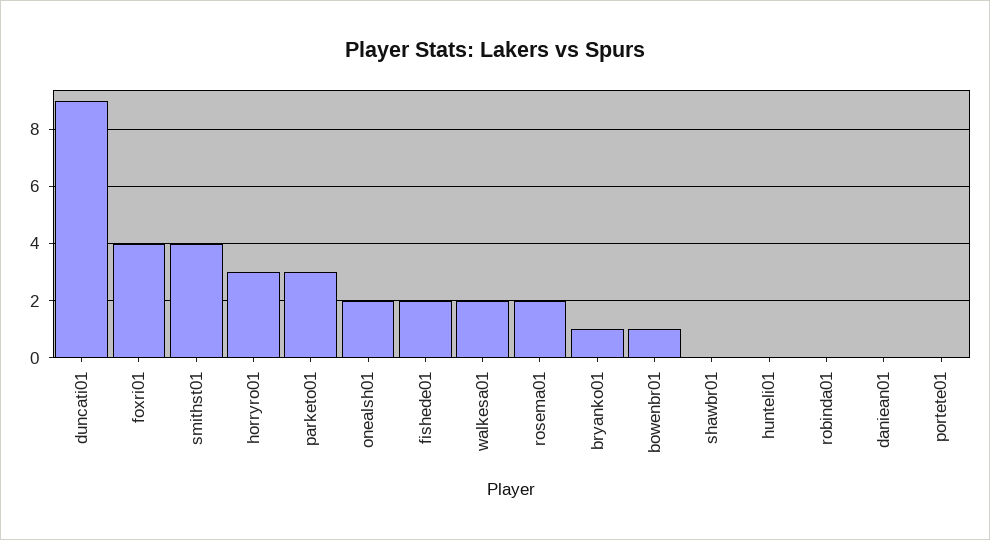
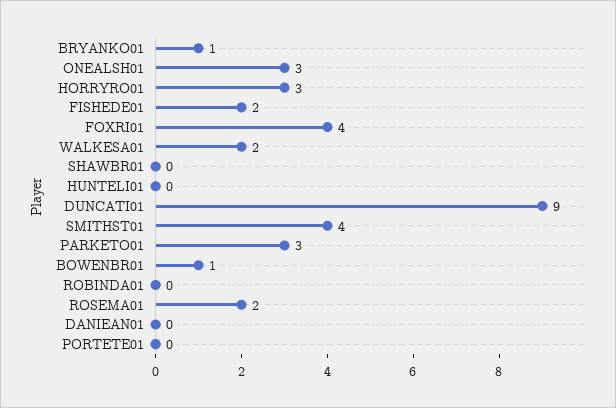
onealsh01: 2 -> 3

